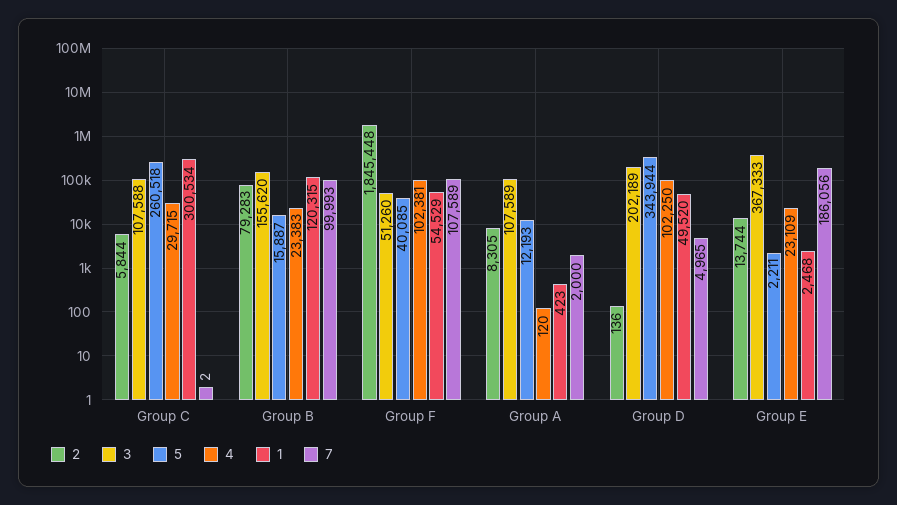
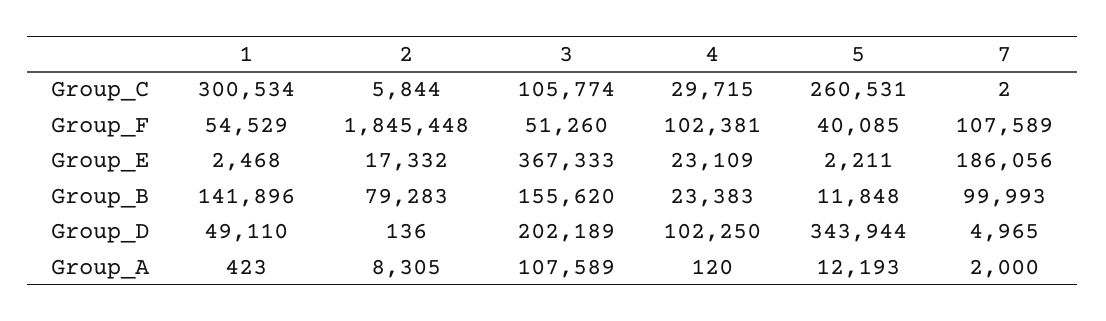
3, Group C: 107588 -> 105774
5, Group C: 260518 -> 260531
5, Group B: 15887 -> 11848
1, Group B: 120315 -> 141896
1, Group D: 49520 -> 49110
2, Group E: 13744 -> 17332

